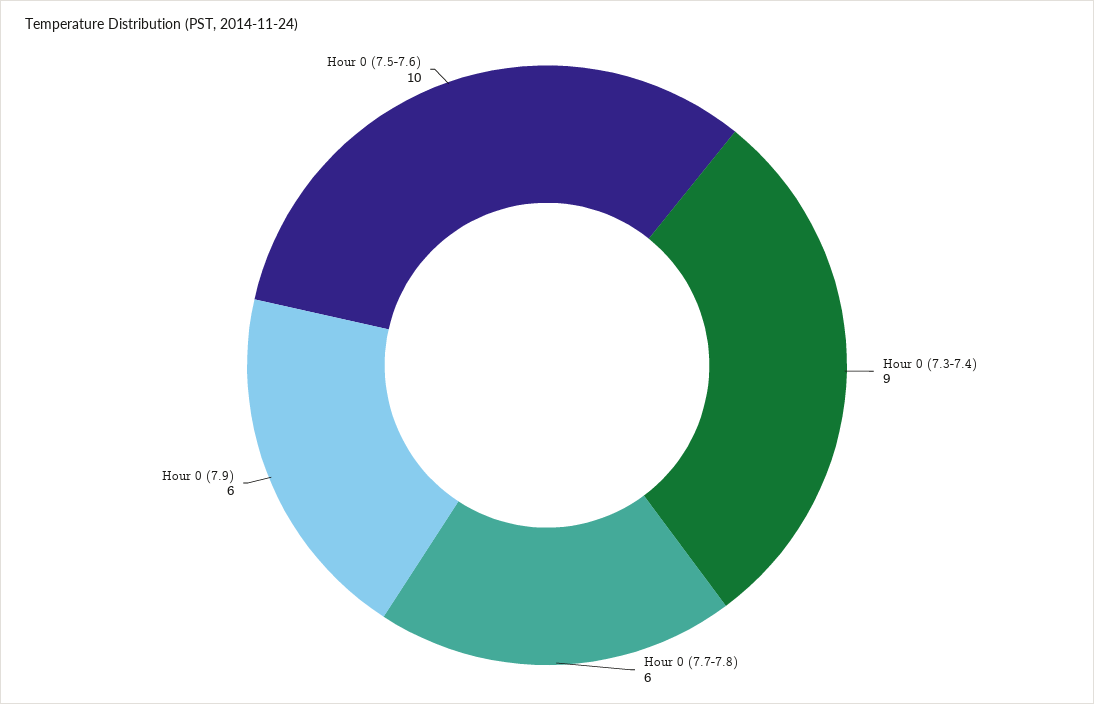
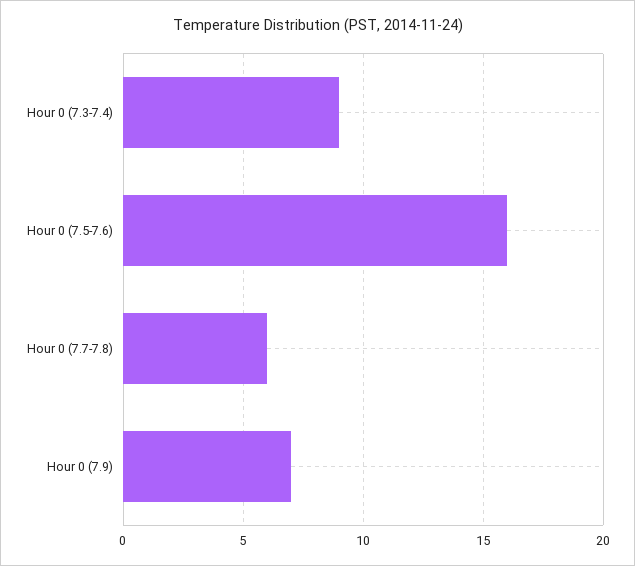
Hour 0 (7.9): 6 -> 7
Hour 0 (7.5-7.6): 10 -> 16

